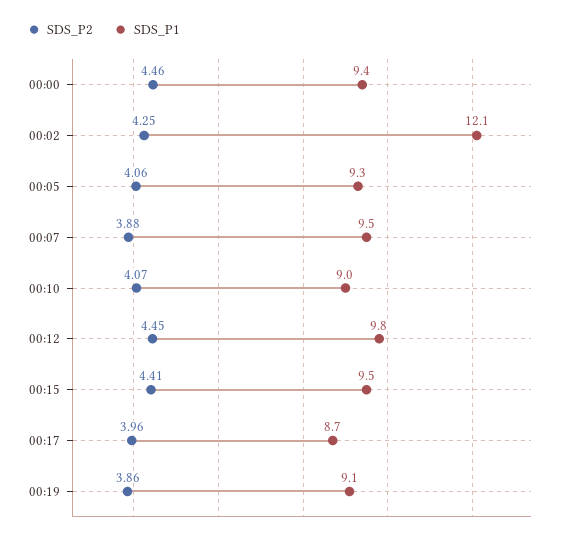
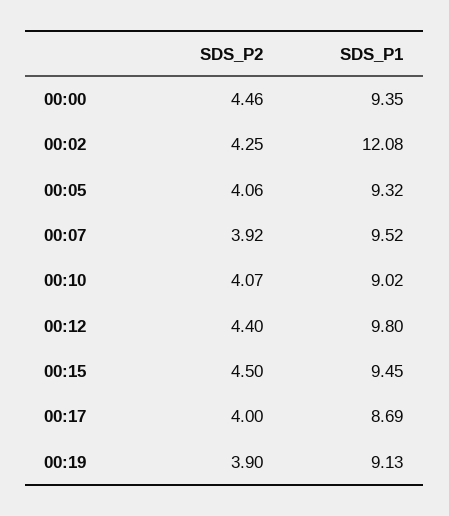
SDS_P2, 00:07: 3.88 -> 3.92
SDS_P2, 00:12: 4.45 -> 4.4
SDS_P2, 00:15: 4.41 -> 4.5
SDS_P2, 00:17: 3.96 -> 4
SDS_P2, 00:19: 3.86 -> 3.9

